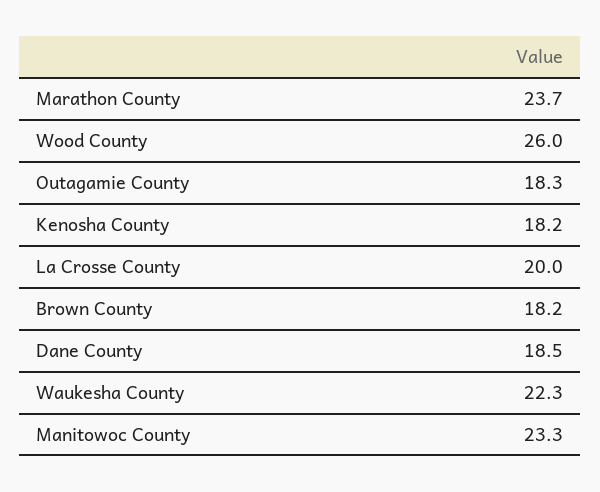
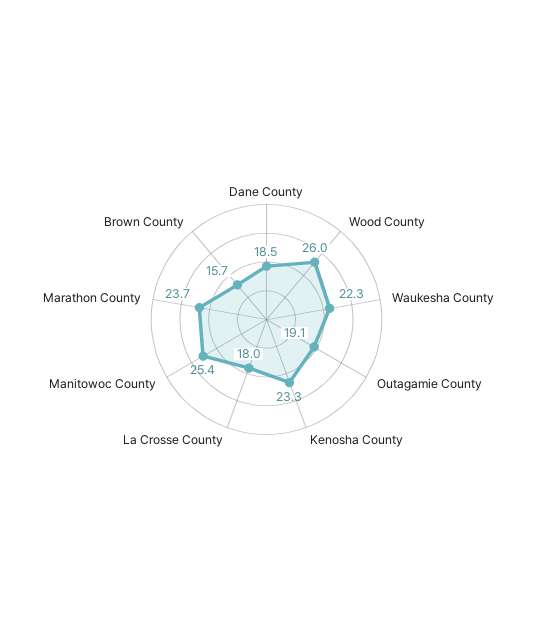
Outagamie County: 18.3 -> 19.1
Kenosha County: 18.2 -> 23.3
La Crosse County: 20 -> 18
Brown County: 18.2 -> 15.7
Manitowoc County: 23.3 -> 25.4

